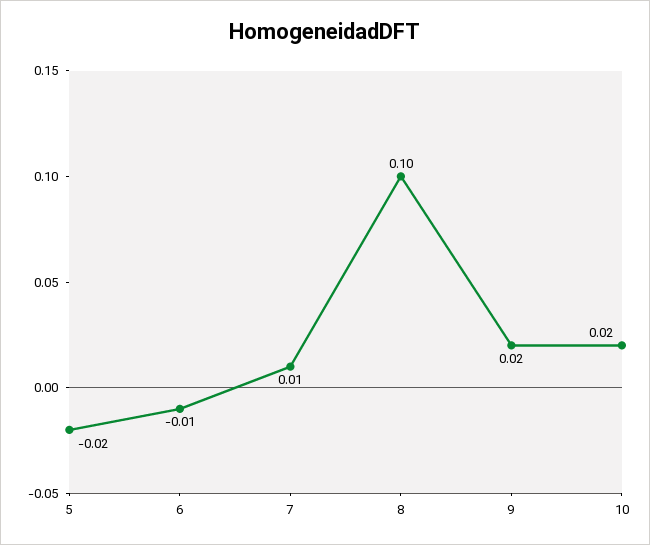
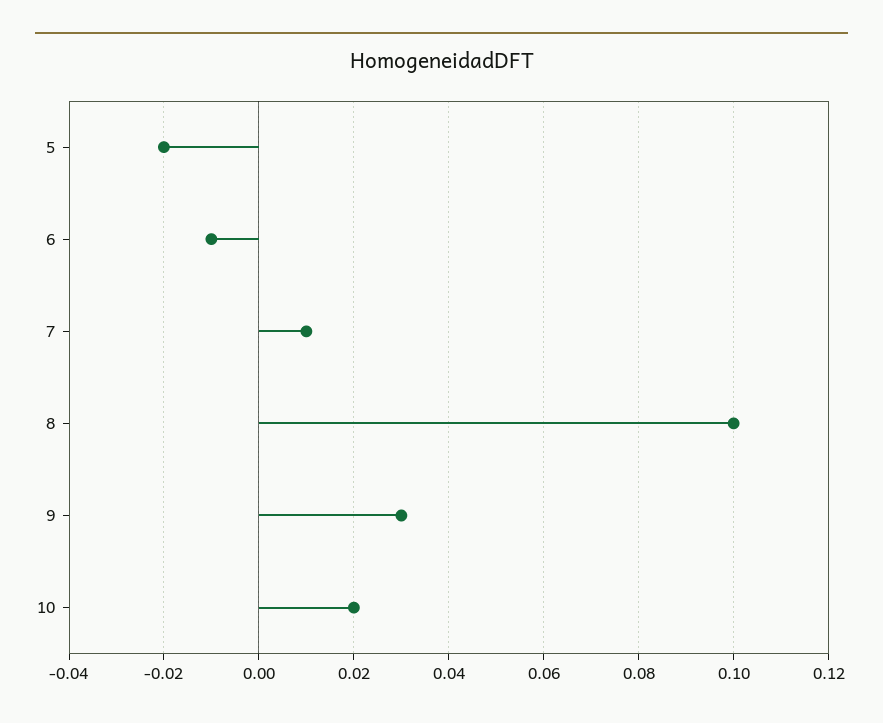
9: 0.02 -> 0.03

